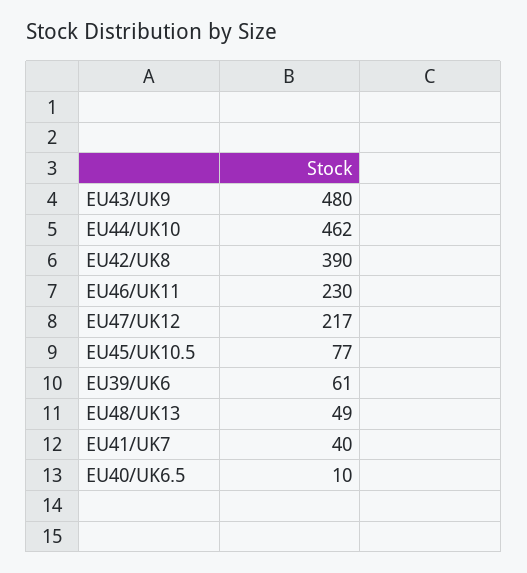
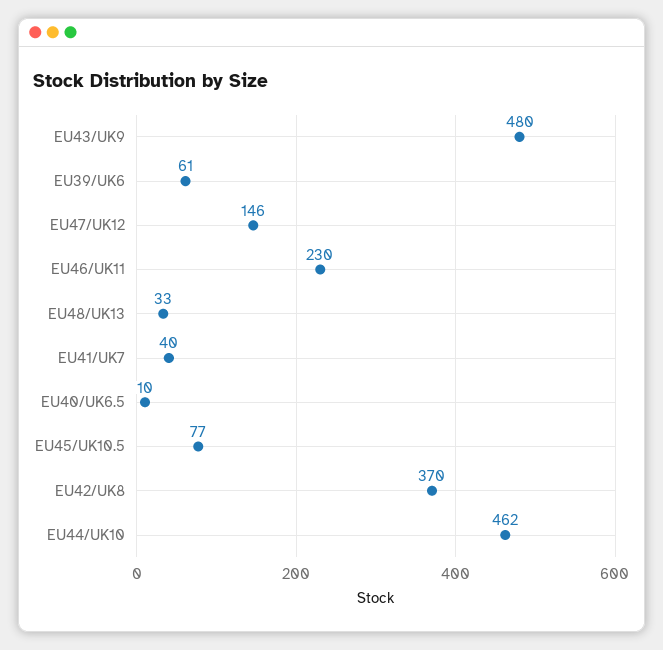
EU42/UK8: 390 -> 370
EU47/UK12: 217 -> 146
EU48/UK13: 49 -> 33

